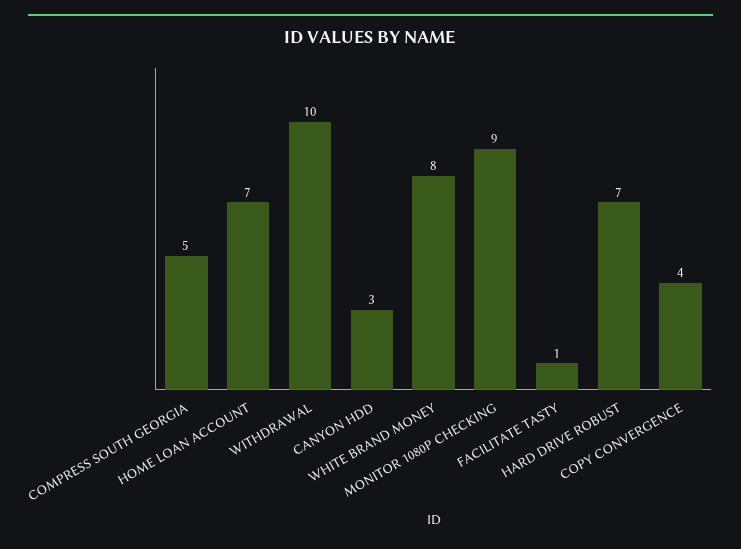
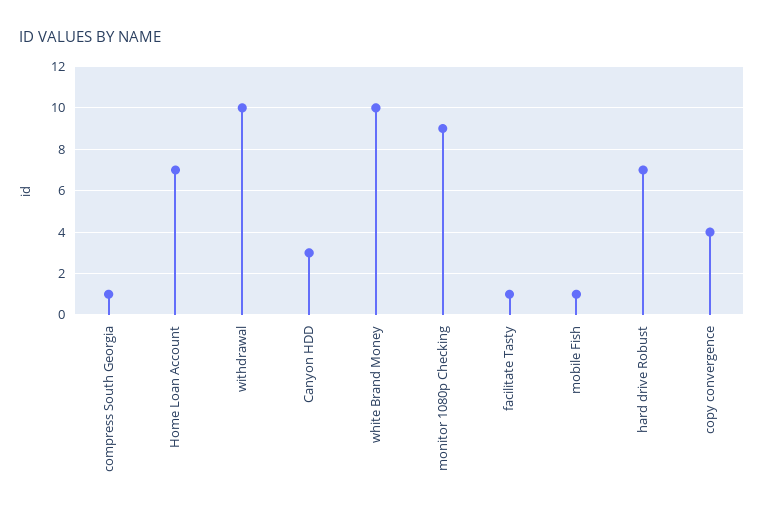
COMPRESS SOUTH GEORGIA: 5 -> 1
WHITE BRAND MONEY: 8 -> 10
mobile Fish: none -> 1

